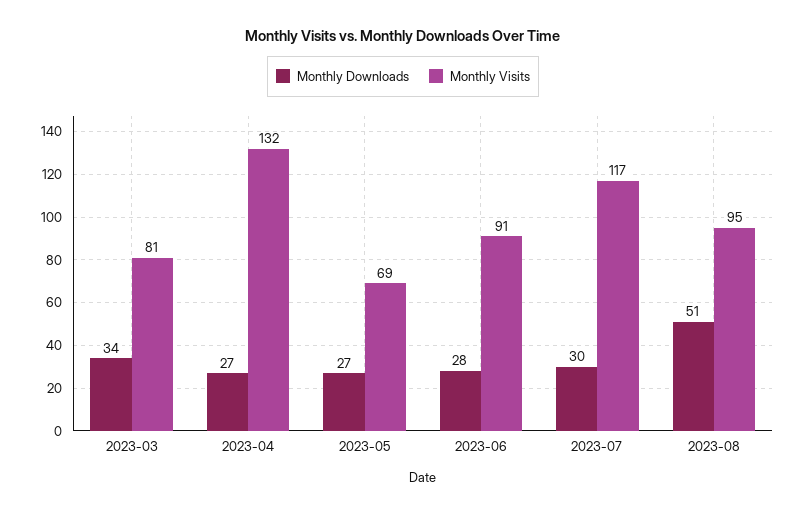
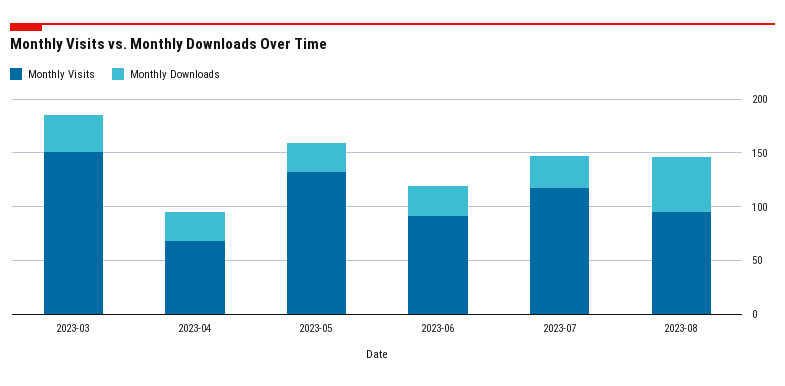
Monthly Visits, 2023-03: 81 -> 150
Monthly Visits, 2023-04: 132 -> 70
Monthly Visits, 2023-05: 69 -> 130

